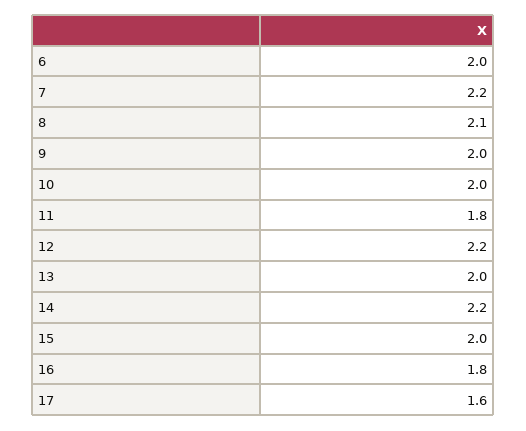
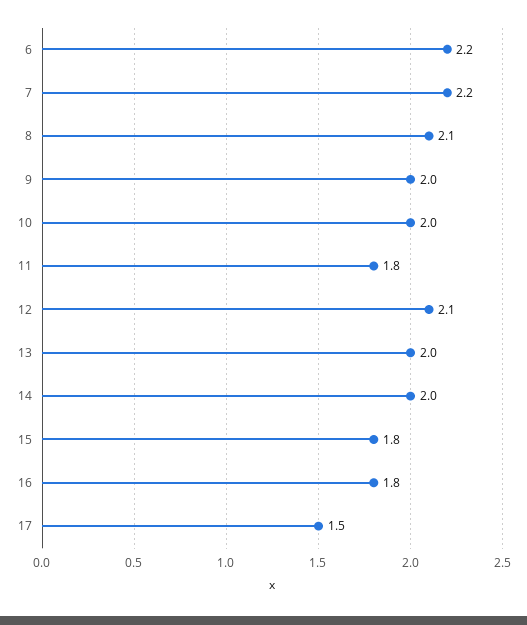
6: 2 -> 2.2
12: 2.2 -> 2.1
14: 2.2 -> 2
15: 2 -> 1.8
17: 1.6 -> 1.5

